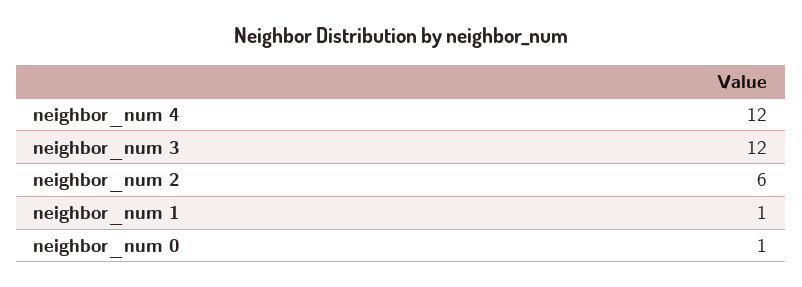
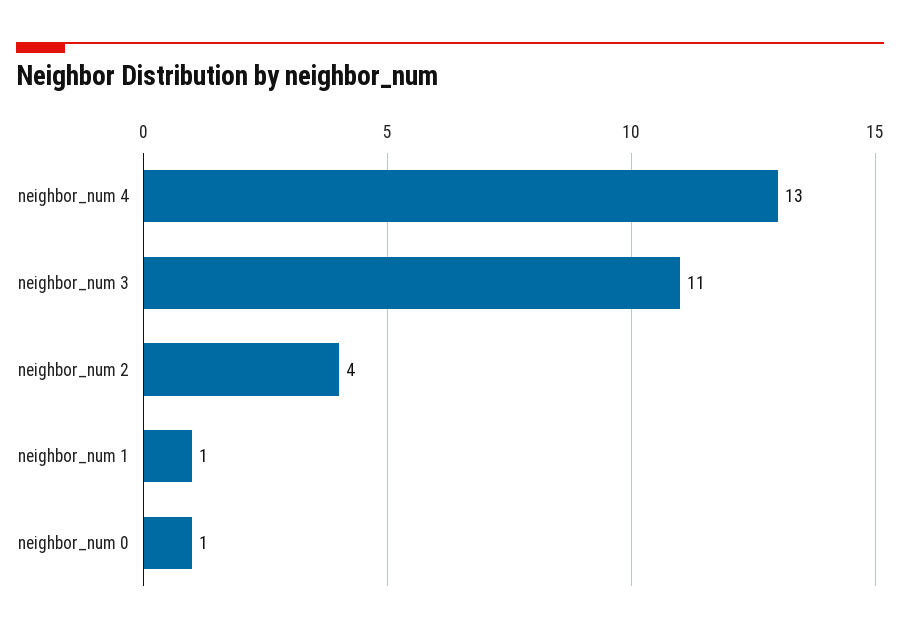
neighbor_num 4: 12 -> 13
neighbor_num 3: 12 -> 11
neighbor_num 2: 6 -> 4

